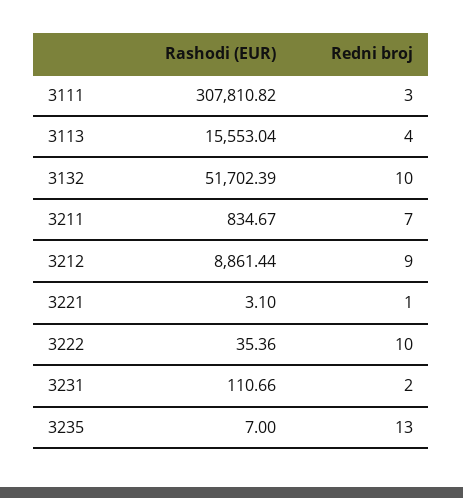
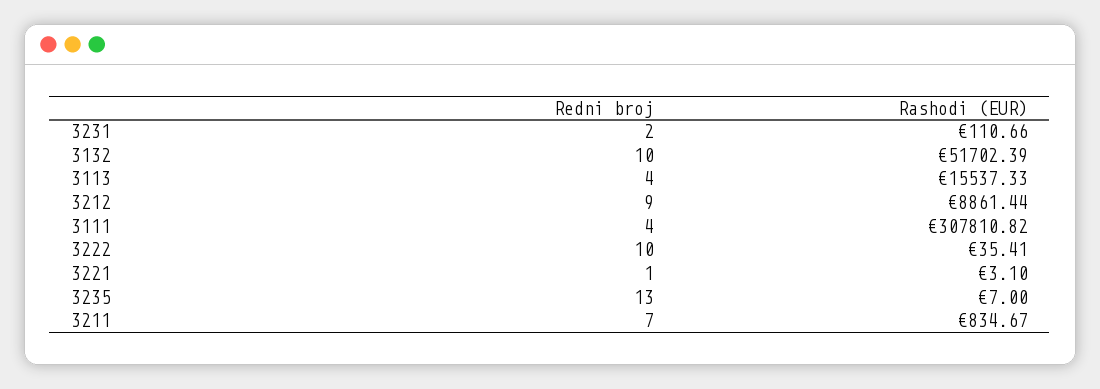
Redni broj, 3111: 3 -> 4
Rashodi (EUR), 3113: 15553.04 -> 15537.33
Rashodi (EUR), 3222: 35.36 -> 35.41

